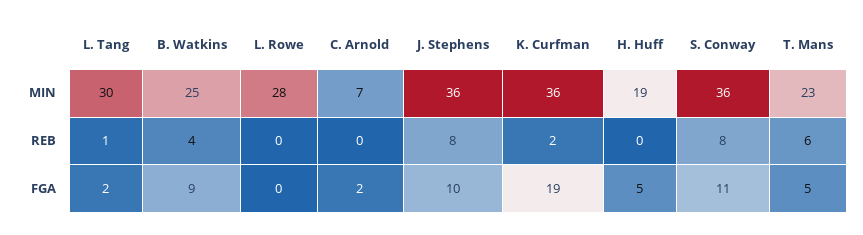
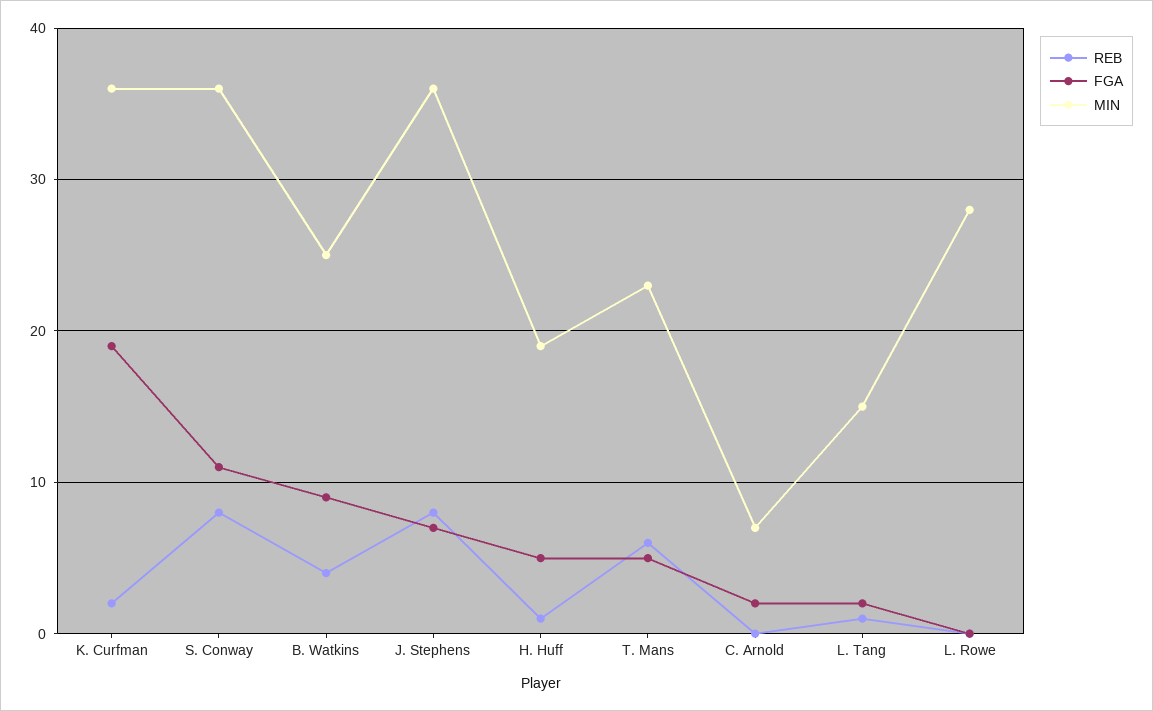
MIN, L. Tang: 30 -> 15
REB, H. Huff: 0 -> 1
FGA, J. Stephens: 10 -> 7

